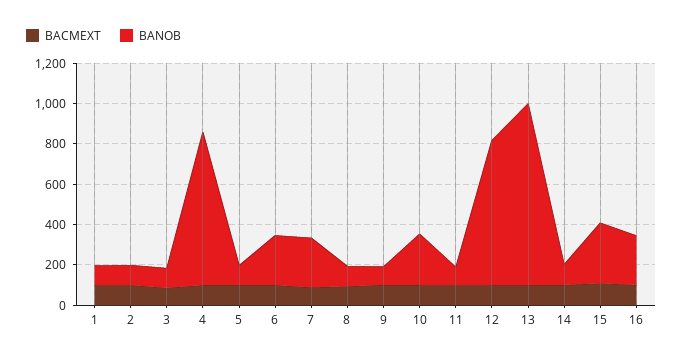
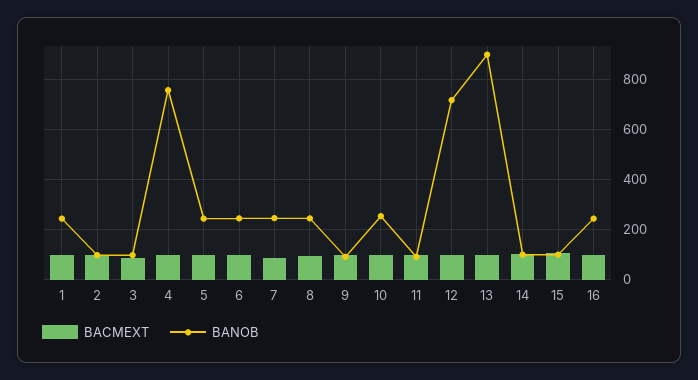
BANOB, 1: 100 -> 250
BANOB, 5: 100 -> 250
BANOB, 8: 100 -> 250
BANOB, 15: 300 -> 100

